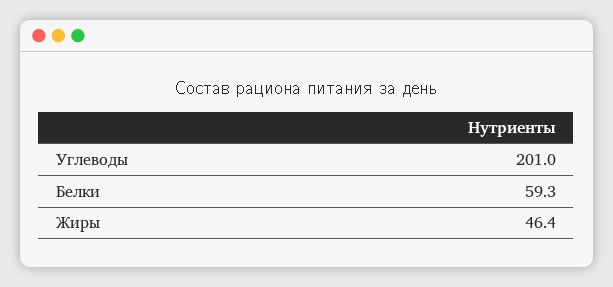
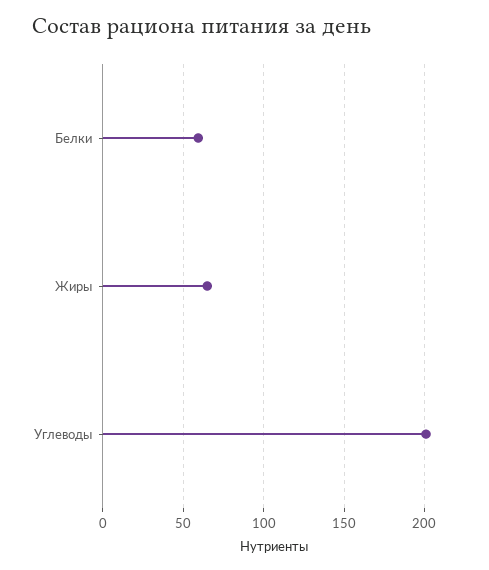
Жиры: 46.4 -> 65

